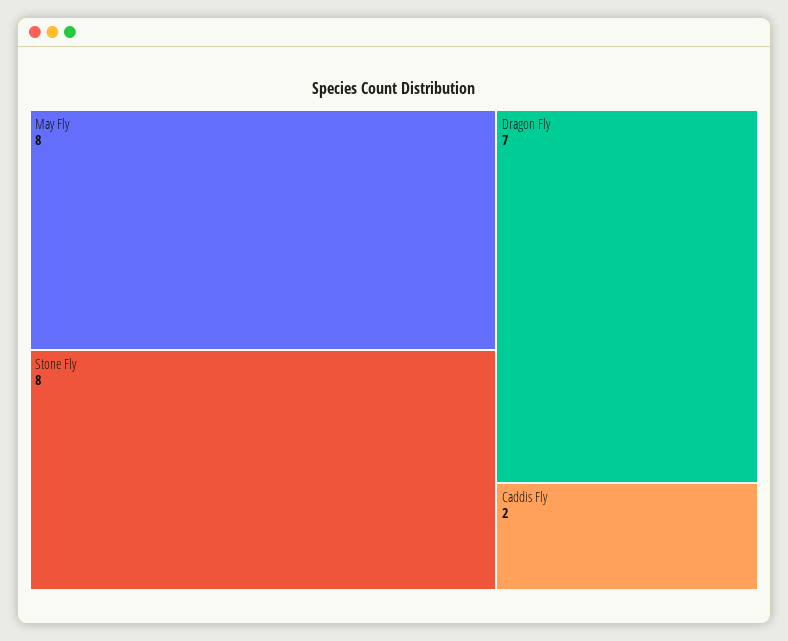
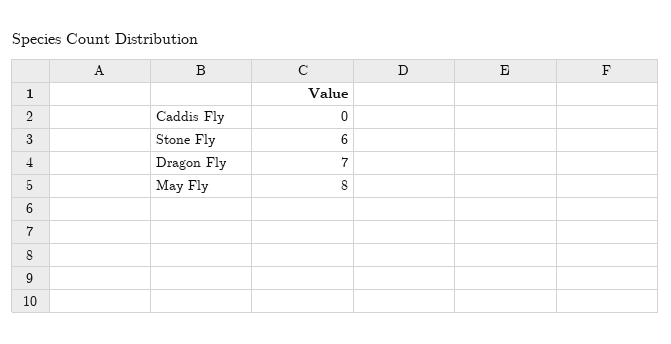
Stone Fly: 8 -> 6
Caddis Fly: 2 -> 0

